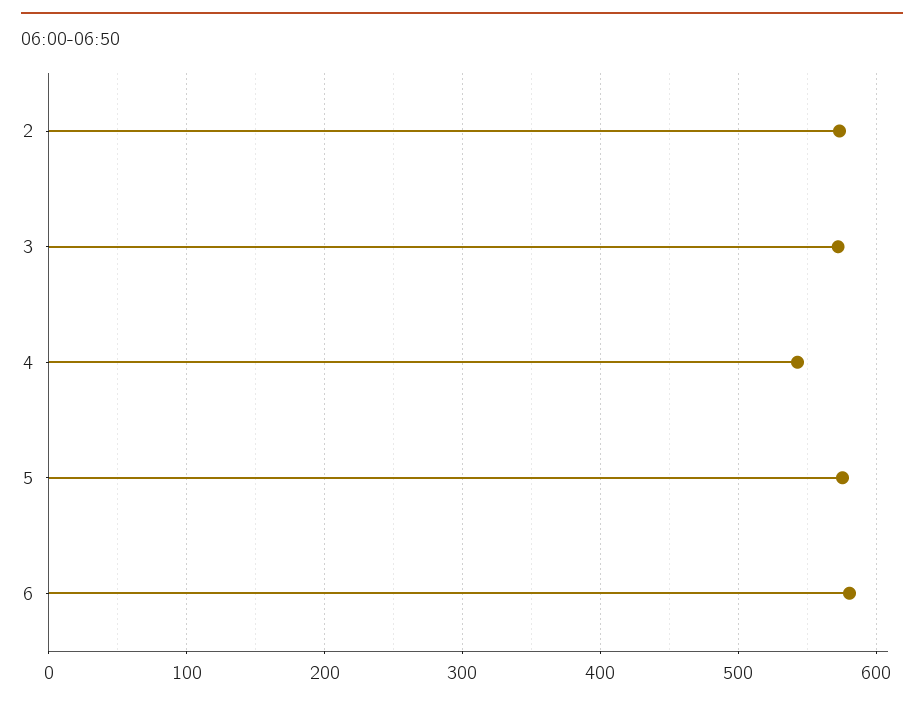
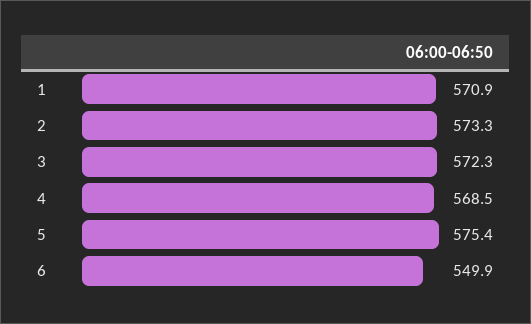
4: 540 -> 568.5
6: 580 -> 549.9
1: none -> 570.9

